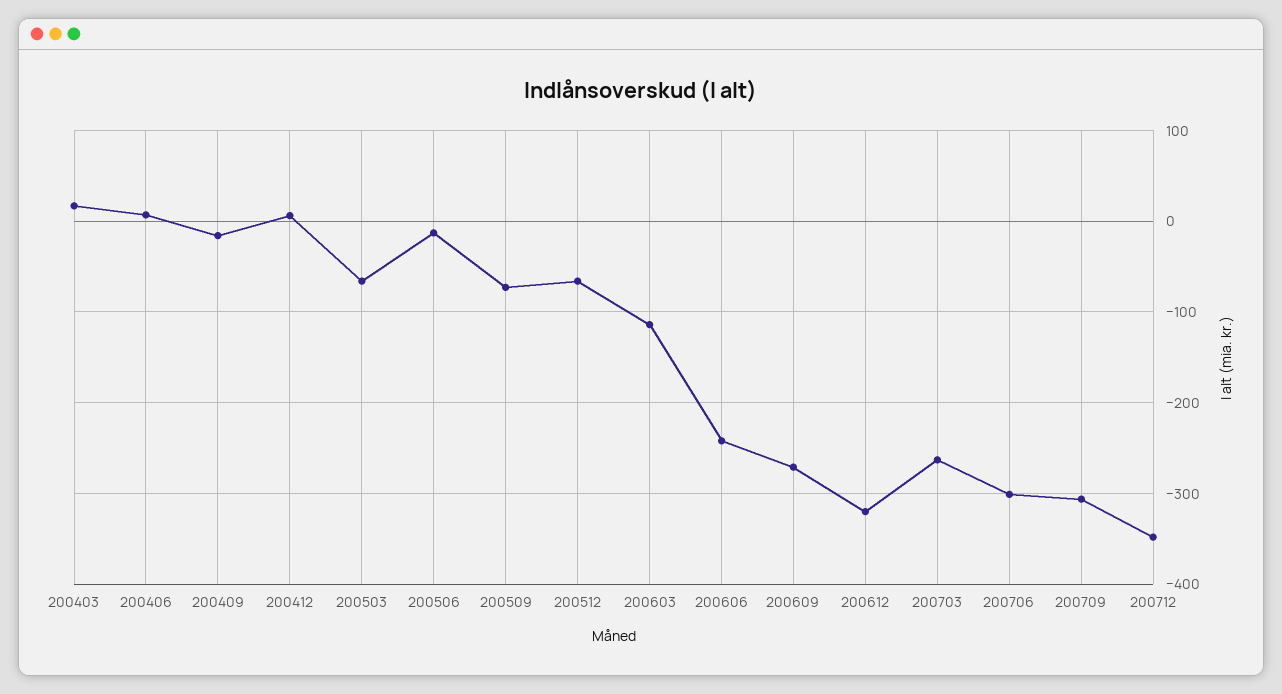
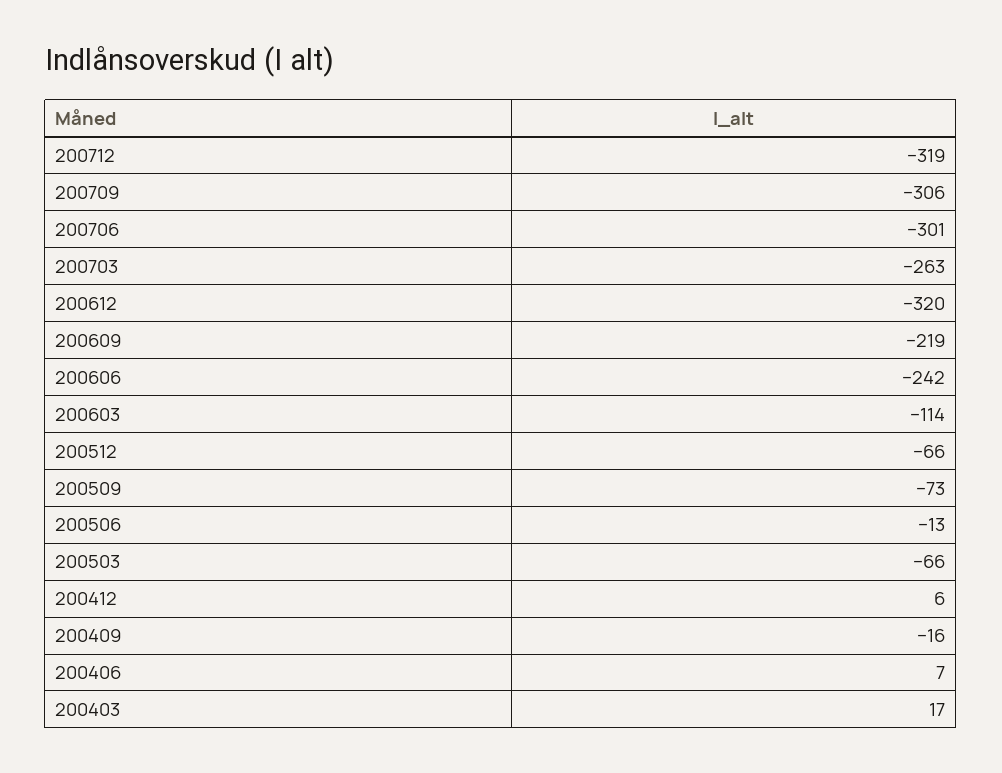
200609: -270 -> -219
200712: -350 -> -319

